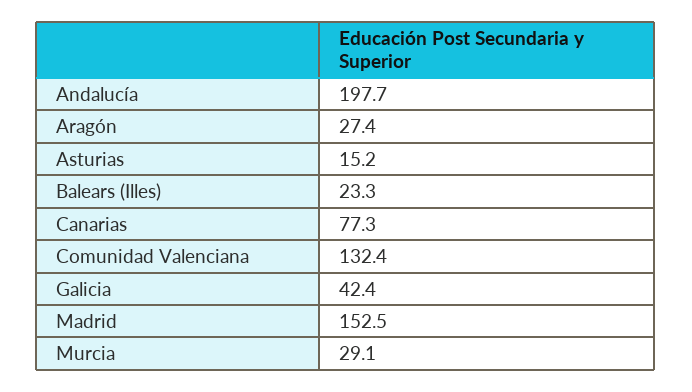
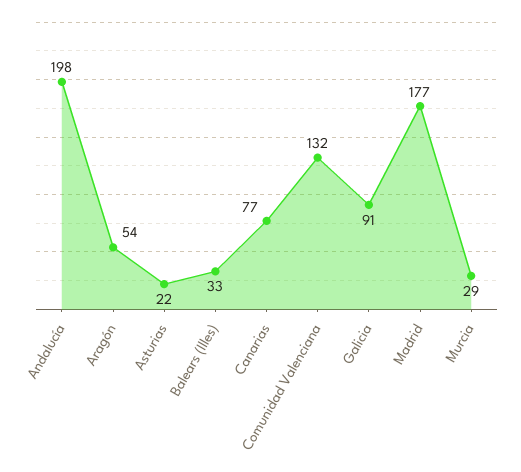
Aragón: 27.4 -> 54
Asturias: 15.2 -> 22
Balears (Illes): 23.3 -> 33
Galicia: 42.4 -> 91
Madrid: 152.5 -> 177

